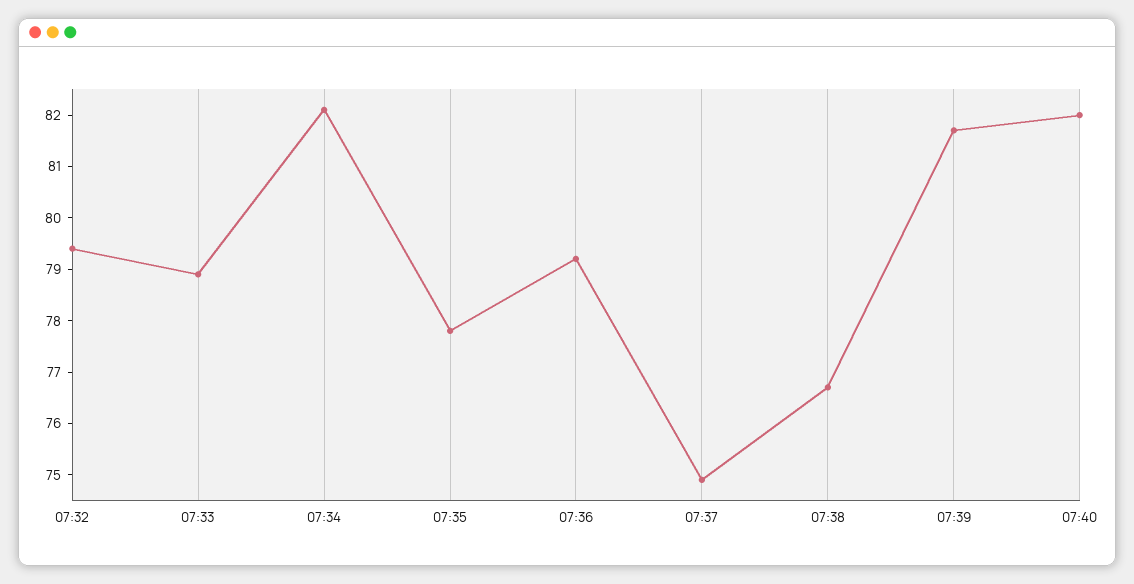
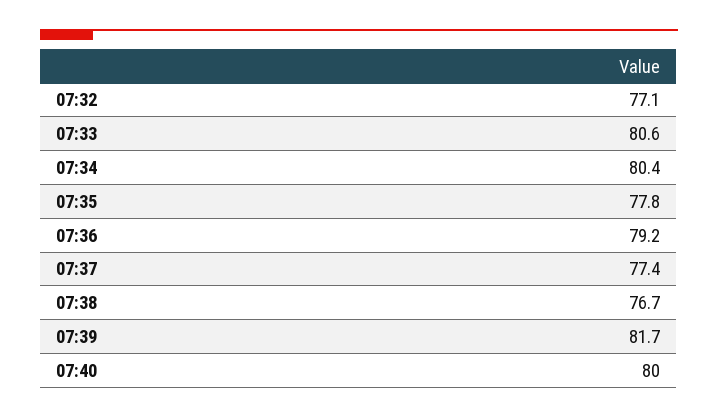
07:32: 79.5 -> 77.1
07:33: 79 -> 80.6
07:34: 82 -> 80.4
07:37: 75 -> 77.4
07:40: 82 -> 80

